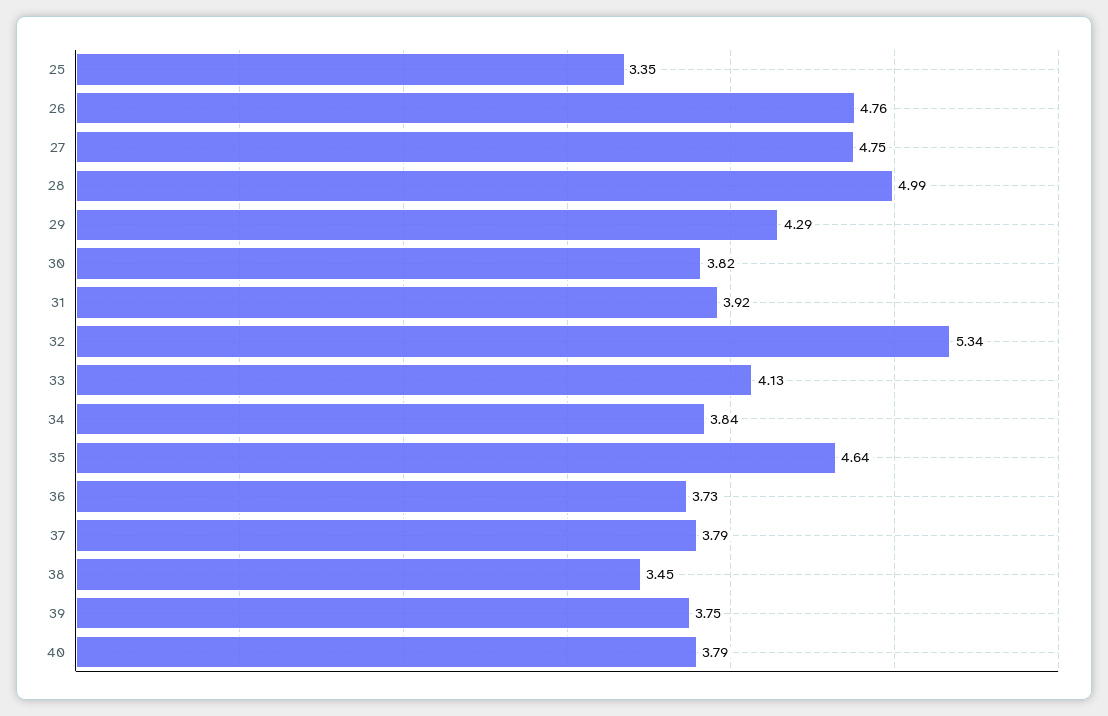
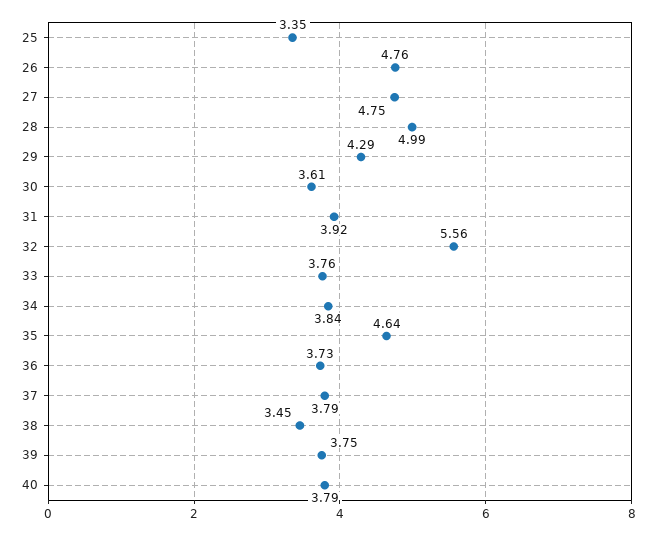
30: 3.82 -> 3.61
32: 5.34 -> 5.56
33: 4.13 -> 3.76

